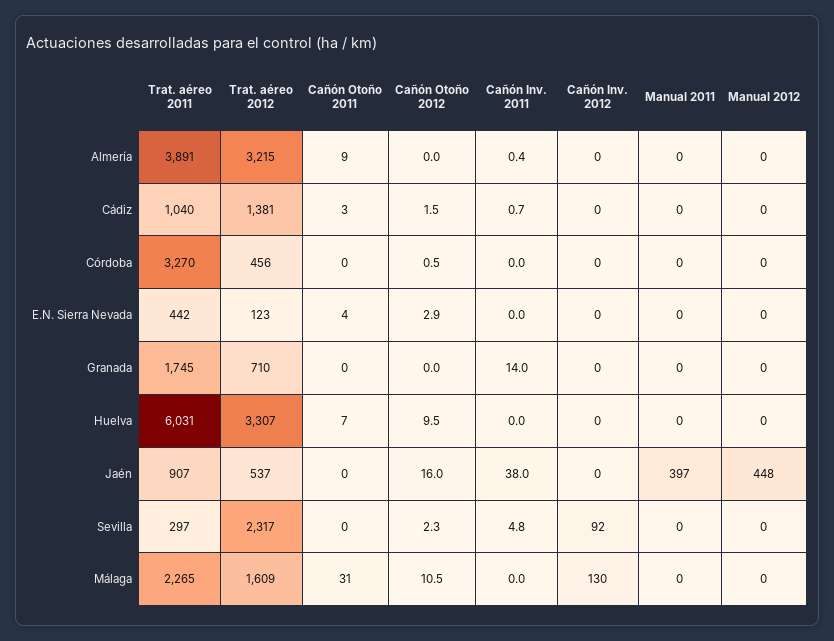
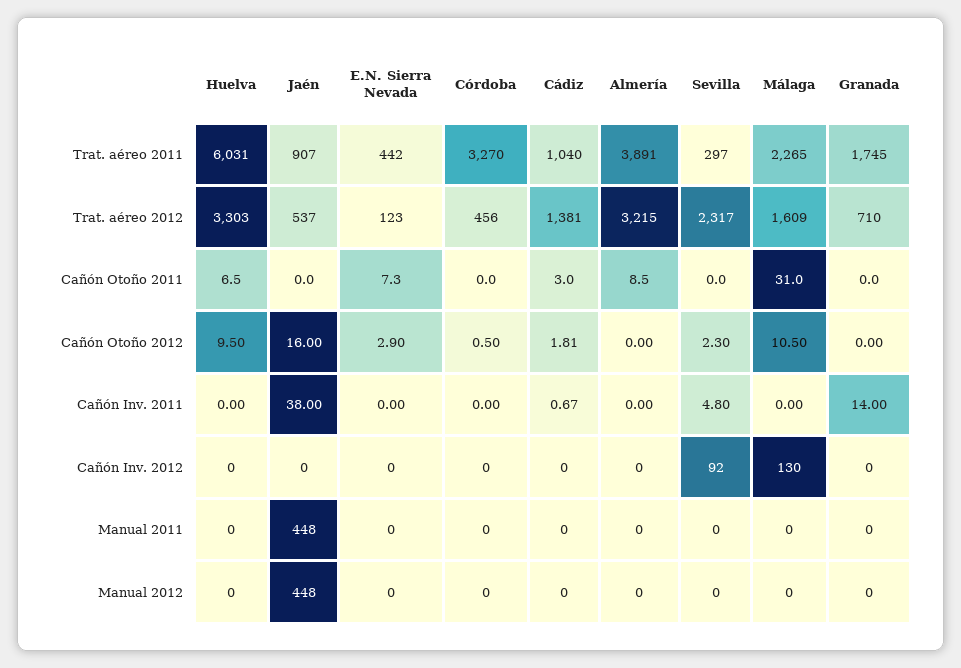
Cañón Inv. 2011, Almería: 0.4 -> 0
Cañón Otoño 2012, Cádiz: 1.5 -> 1.81
Cañón Otoño 2011, E.N. Sierra Nevada: 4 -> 7.3
Trat. aéreo 2012, Huelva: 3307 -> 3303
Manual 2011, Jaén: 397 -> 448

